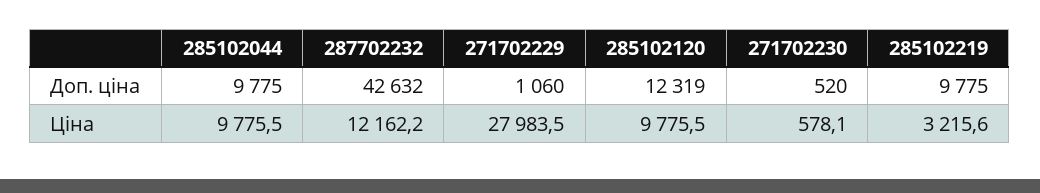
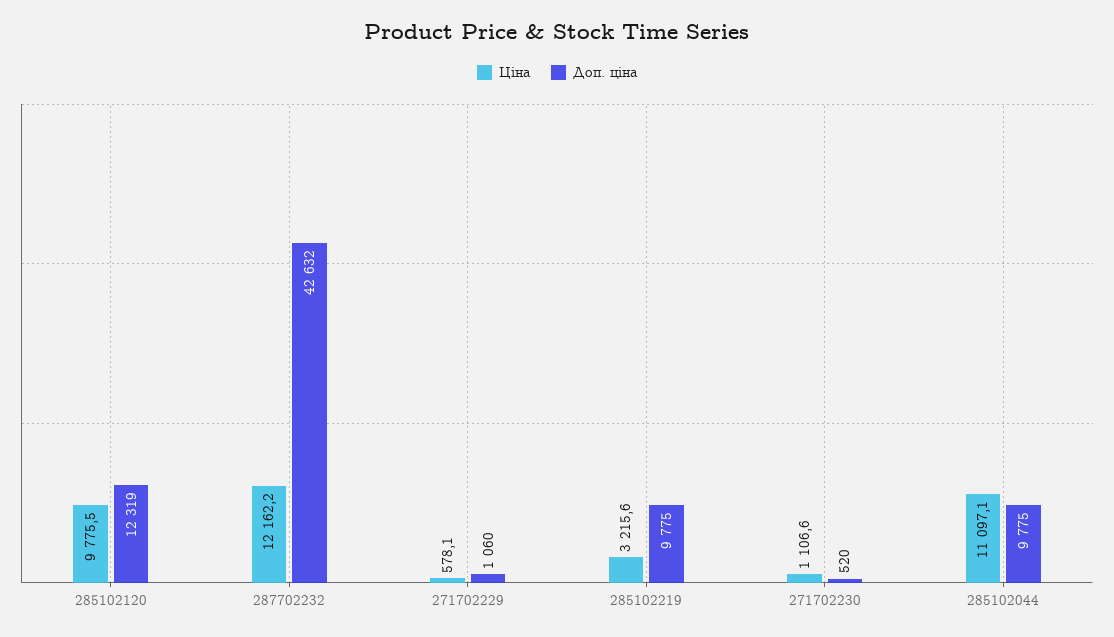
Ціна, 285102044: 9775.5 -> 11097.1
Ціна, 271702229: 27983.5 -> 578.1
Ціна, 271702230: 578.1 -> 1106.6

